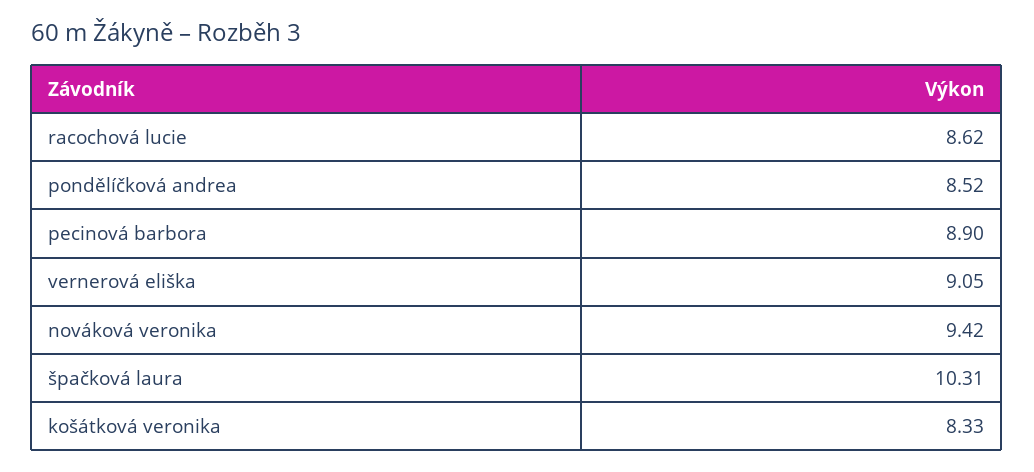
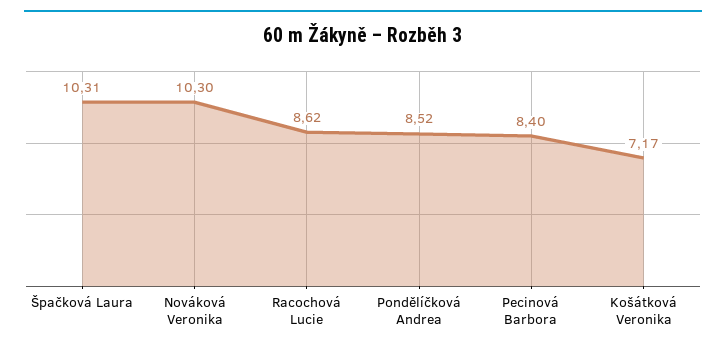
pecinová barbora: 8.9 -> 8.4
vernerová eliška: 9.05 -> none
nováková veronika: 9.42 -> 10.3
košátková veronika: 8.33 -> 7.17

